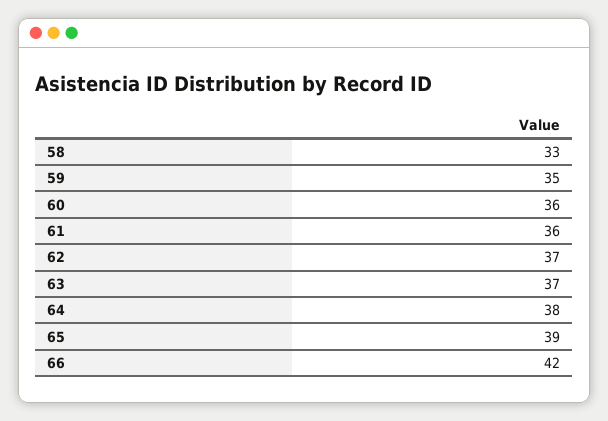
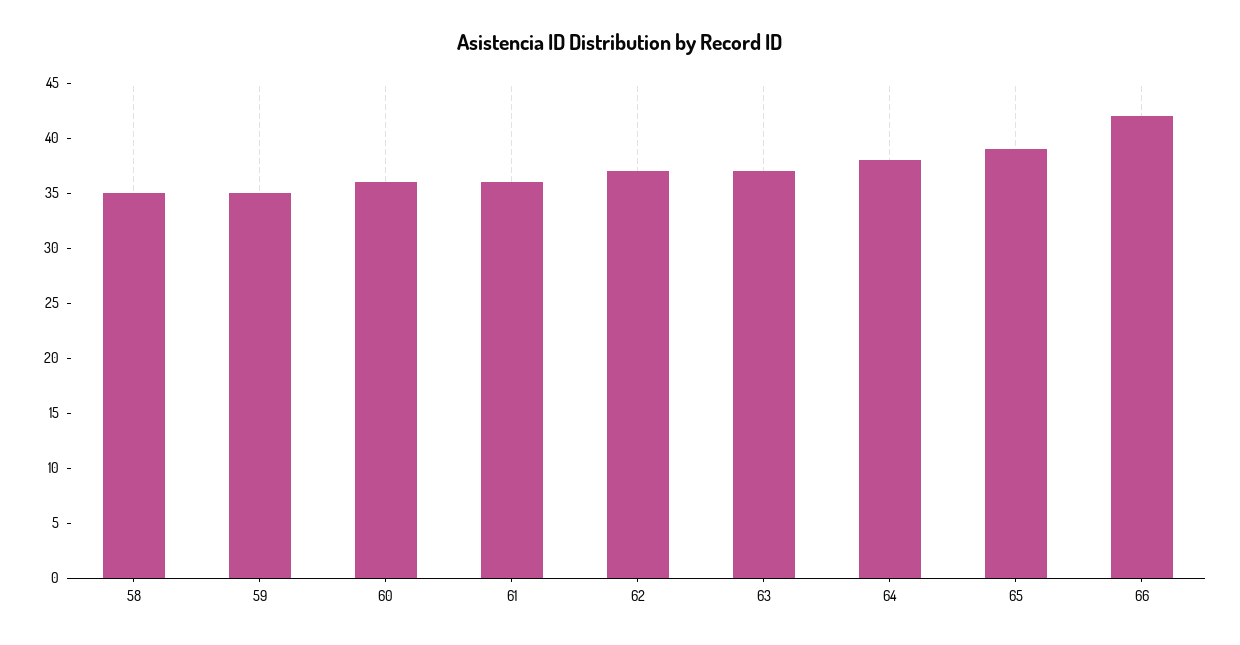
58: 33 -> 35

